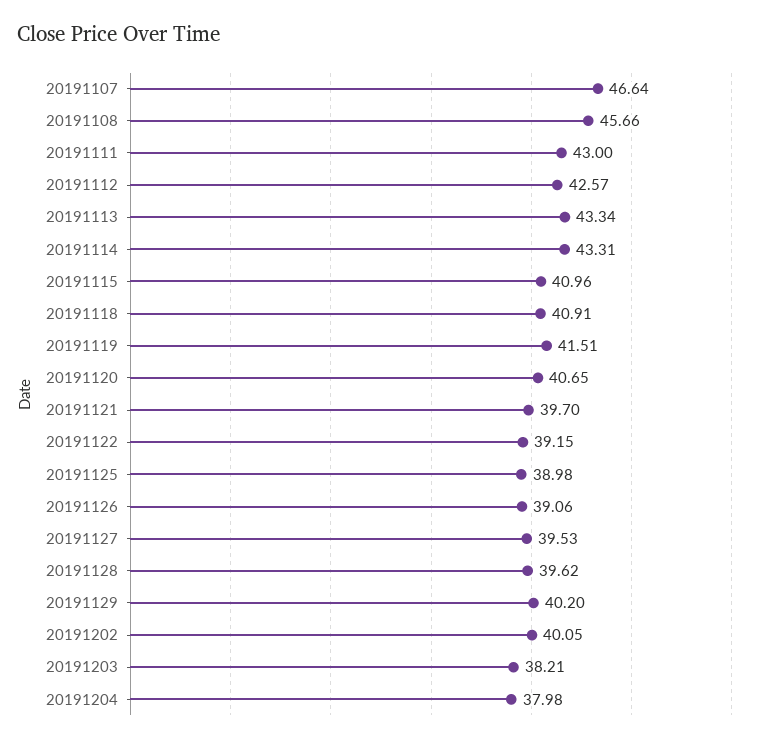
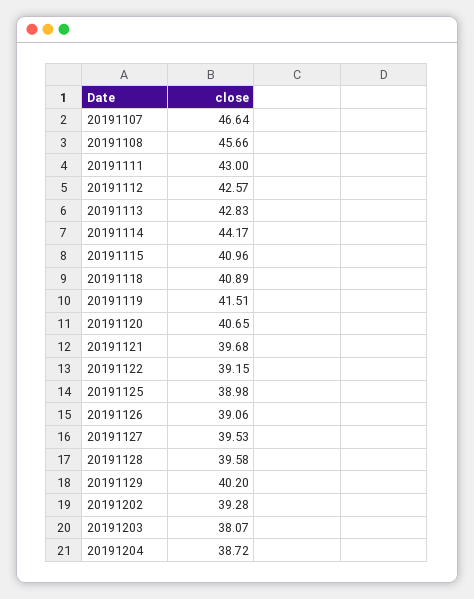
20191113: 43.34 -> 42.83
20191114: 43.31 -> 44.17
20191118: 40.91 -> 40.89
20191121: 39.7 -> 39.68
20191128: 39.62 -> 39.58
20191202: 40.05 -> 39.28
20191203: 38.21 -> 38.07
20191204: 37.98 -> 38.72

